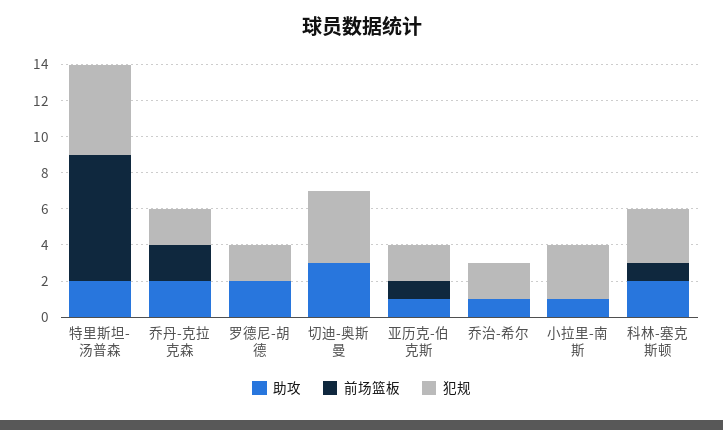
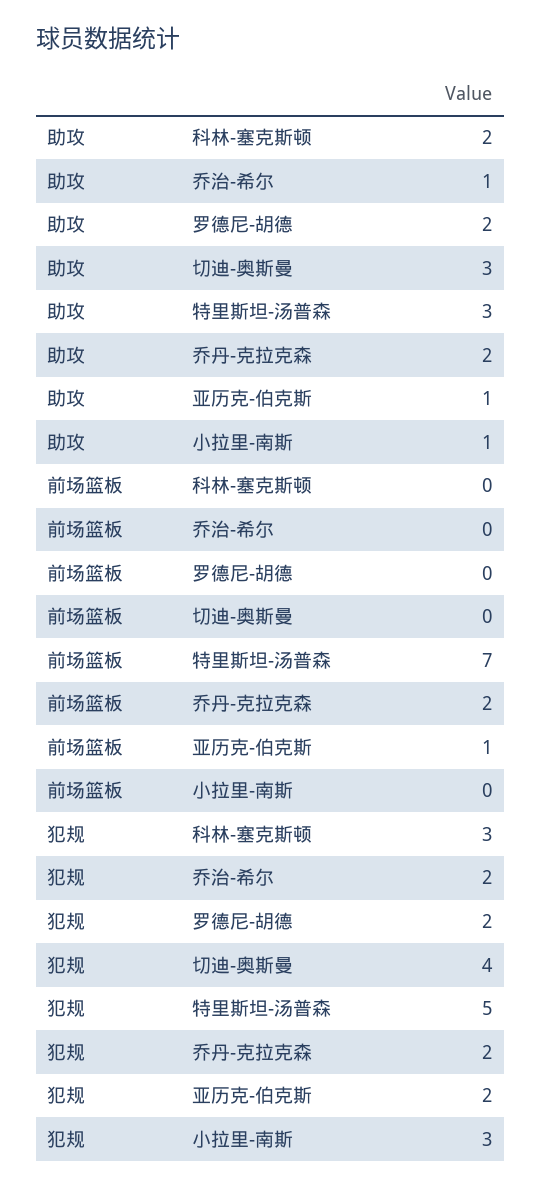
助攻, 特里斯坦-汤普森: 2 -> 3
前场篮板, 科林-塞克斯顿: 1 -> 0

